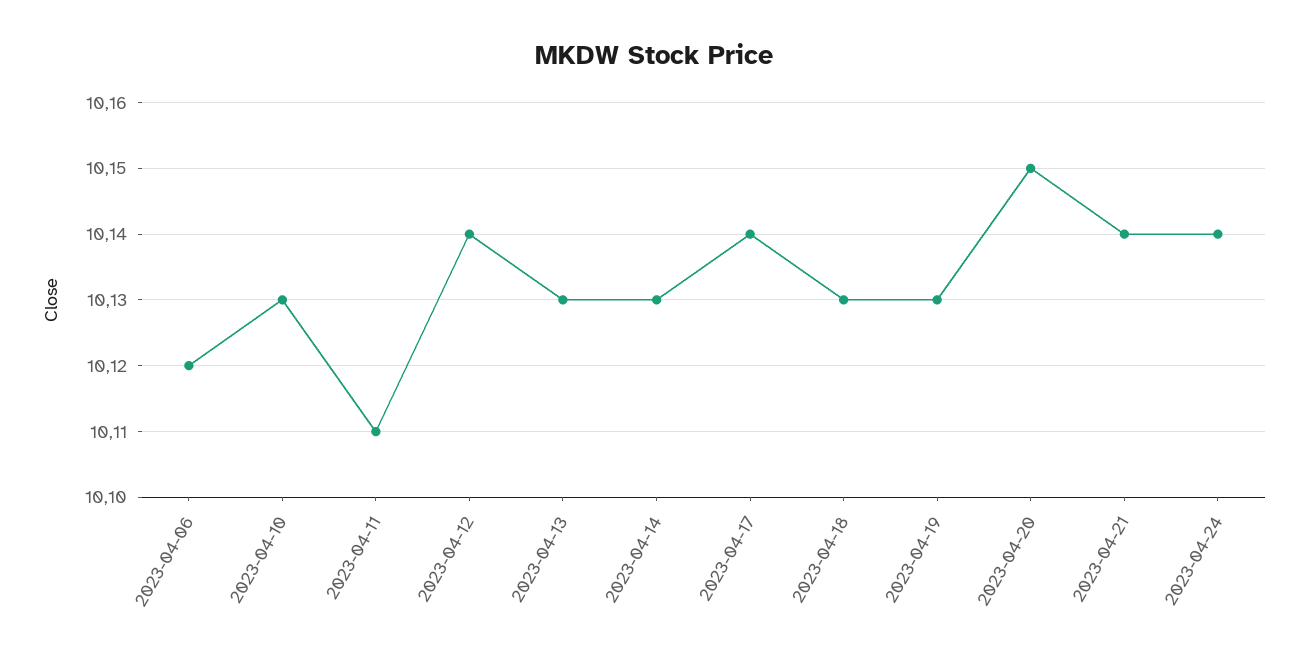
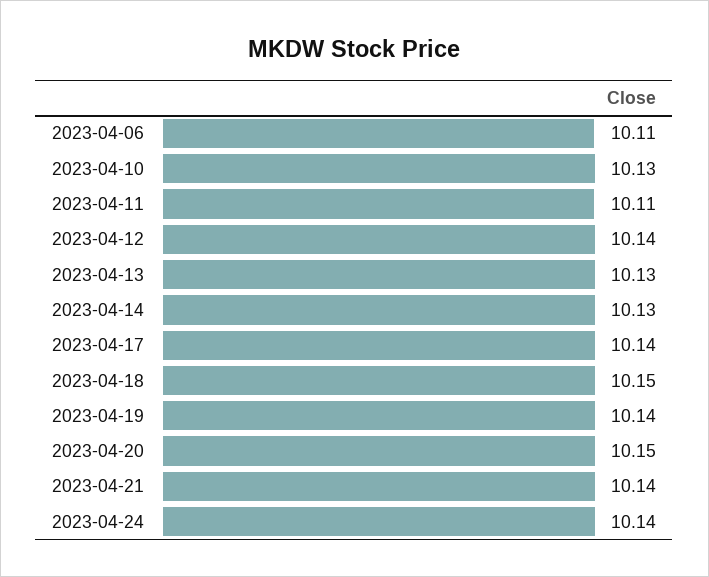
2023-04-06: 10.12 -> 10.11
2023-04-18: 10.13 -> 10.15
2023-04-19: 10.13 -> 10.14

